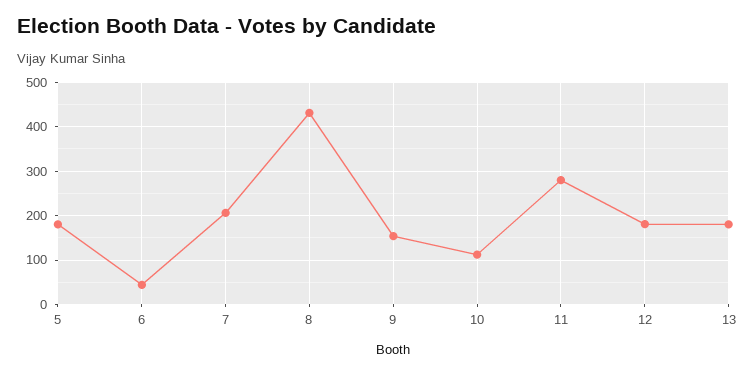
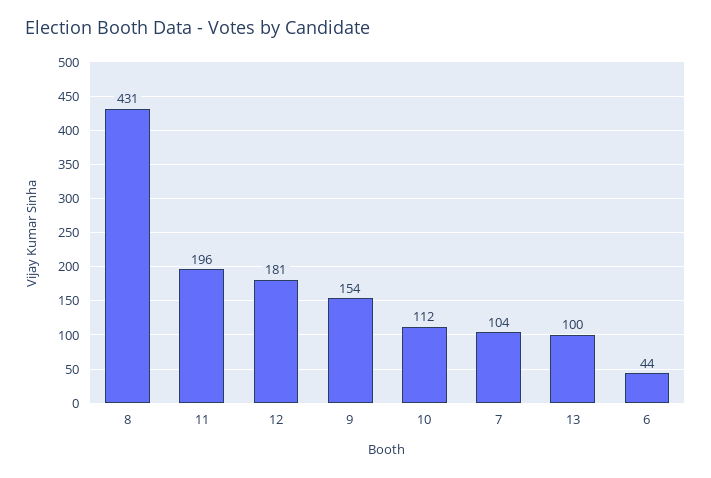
5: 180 -> none
7: 200 -> 104
11: 280 -> 196
13: 180 -> 100

